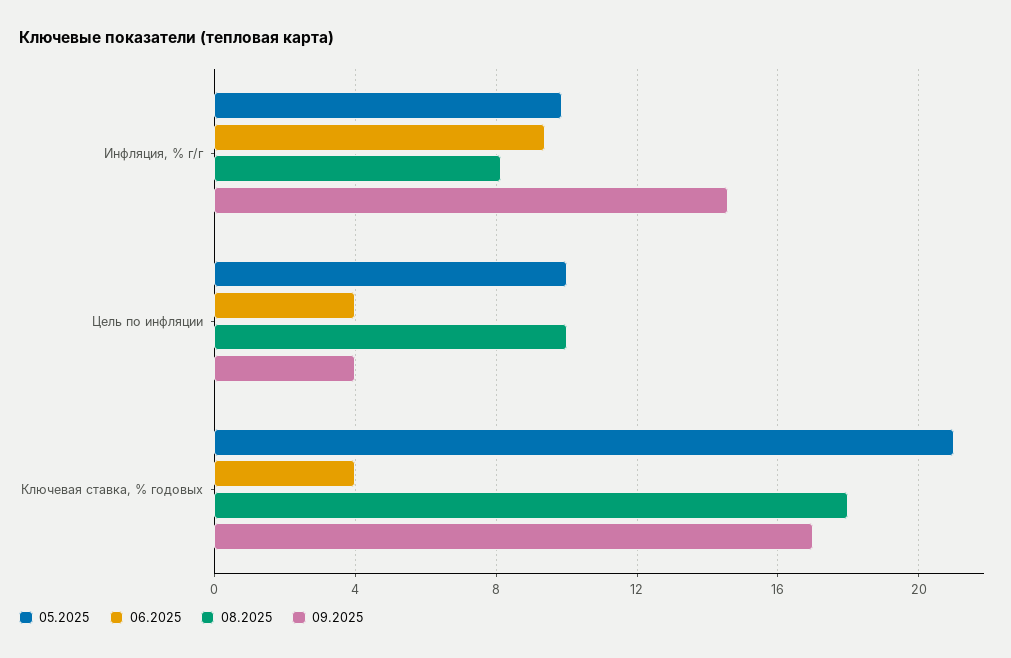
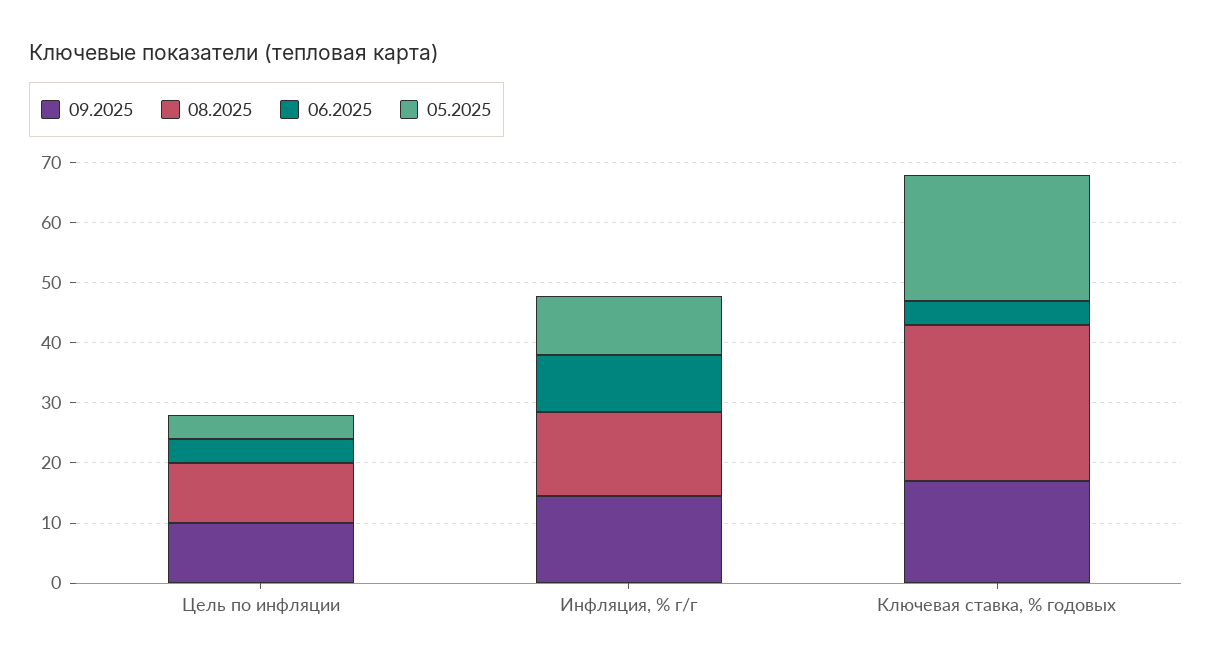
08.2025, Инфляция, % г/г: 8 -> 14
05.2025, Цель по инфляции: 10 -> 4
09.2025, Цель по инфляции: 4 -> 10
08.2025, Ключевая ставка, % годовых: 18 -> 26

